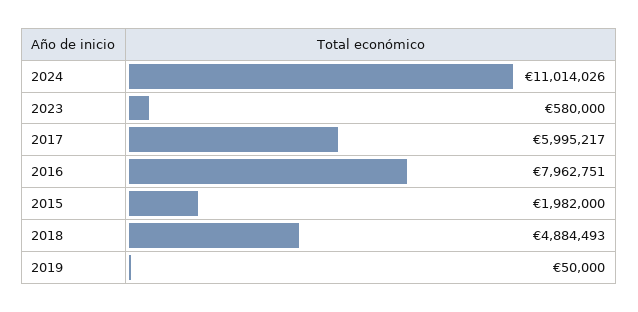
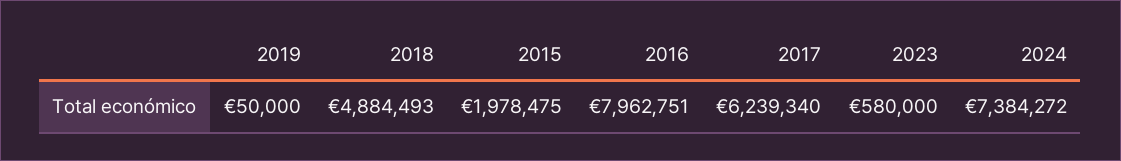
2024: 11014026 -> 7384272
2017: 5995217 -> 6239340
2015: 1982000 -> 1978475

